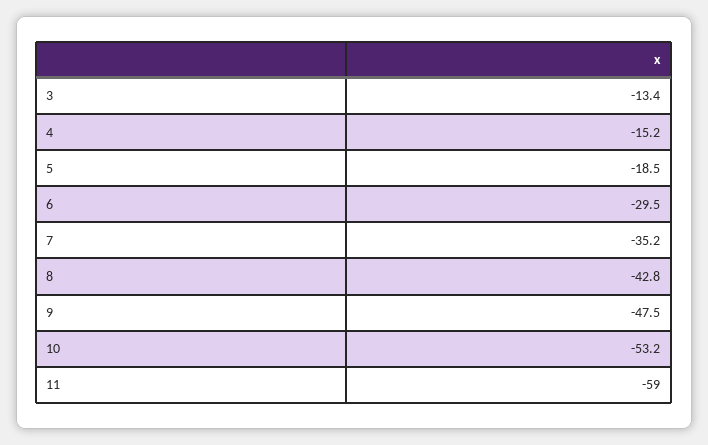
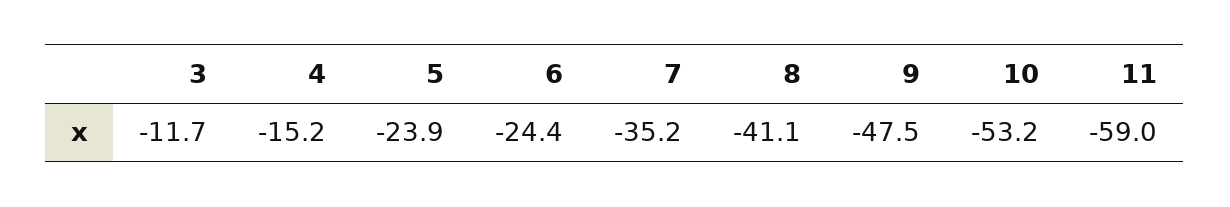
3: -13.4 -> -11.7
5: -18.5 -> -23.9
6: -29.5 -> -24.4
8: -42.8 -> -41.1

